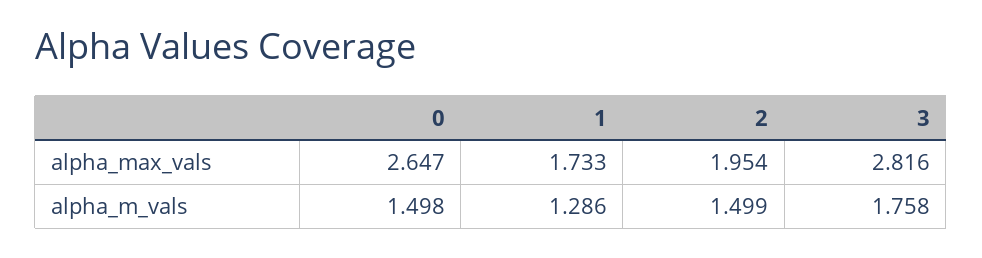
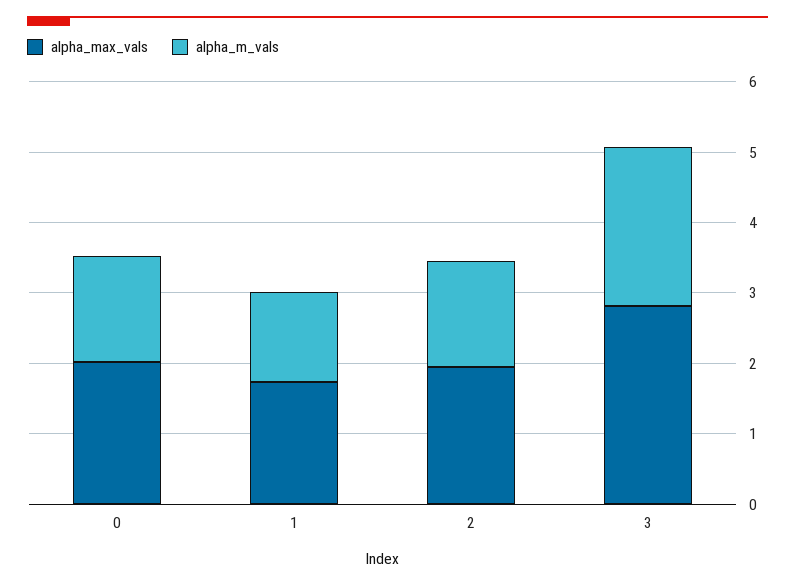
alpha_max_vals, 0: 2.647 -> 2
alpha_m_vals, 3: 1.758 -> 2.2

